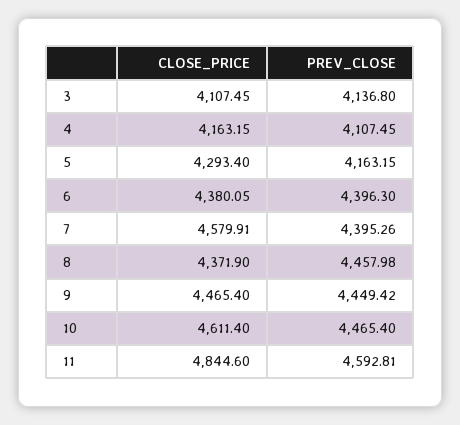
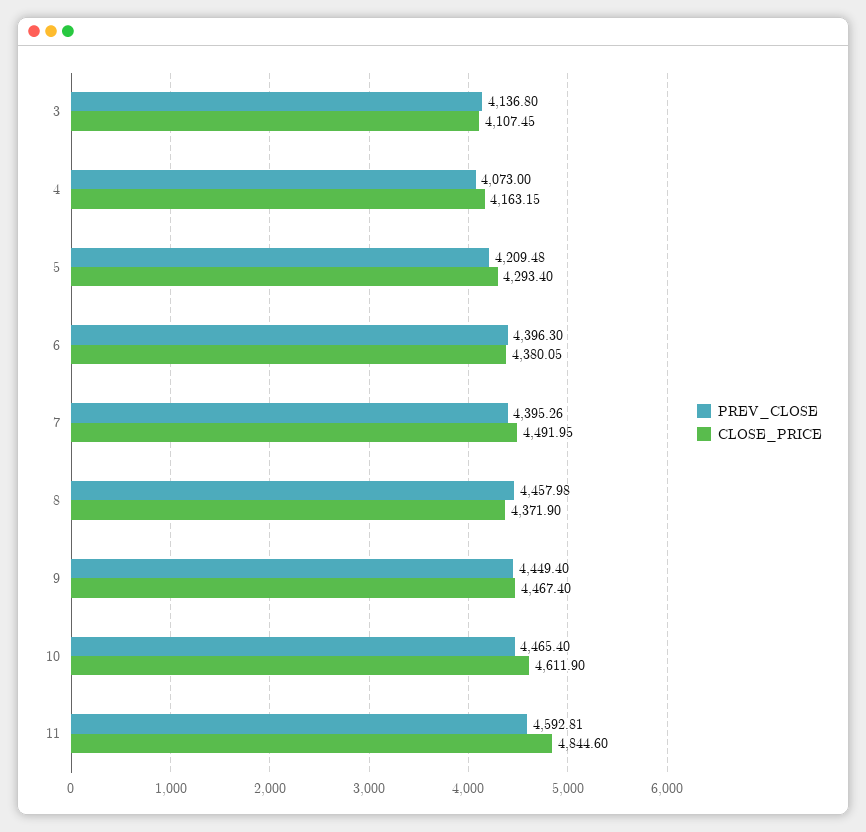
PREV_CLOSE, 4: 4107.45 -> 4073
PREV_CLOSE, 5: 4163.15 -> 4209.48
CLOSE_PRICE, 7: 4579.91 -> 4491.95
CLOSE_PRICE, 9: 4465.4 -> 4467.4
PREV_CLOSE, 9: 4449.42 -> 4449.4
CLOSE_PRICE, 10: 4611.4 -> 4611.9

